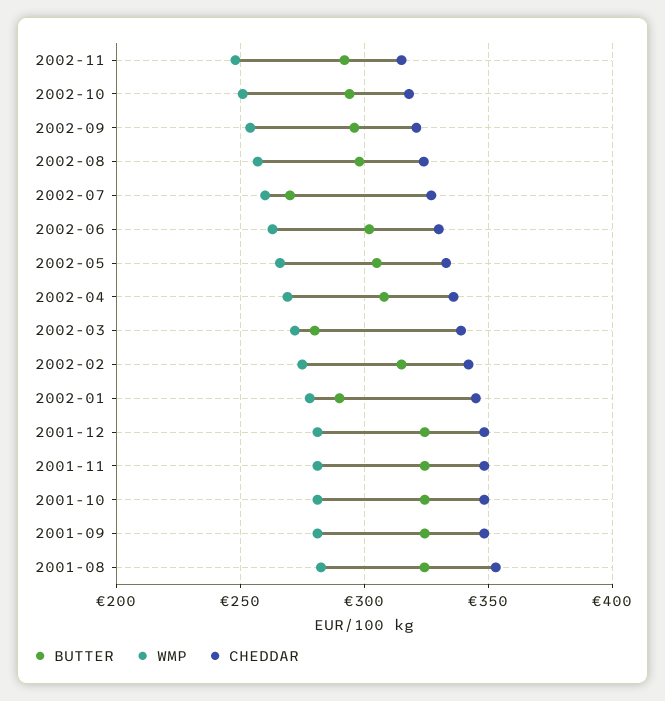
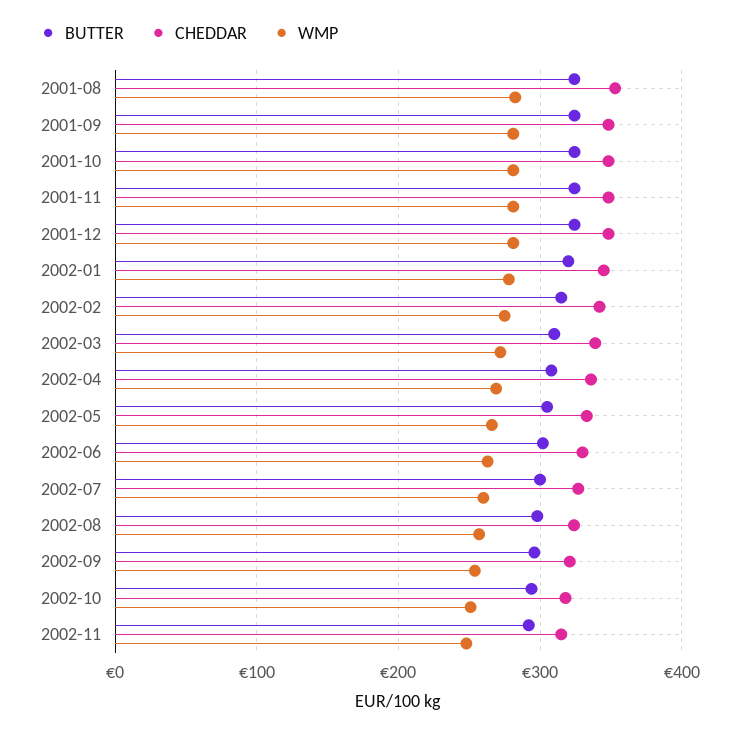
BUTTER, 2002-07: 270 -> 300
BUTTER, 2002-03: 280 -> 310
BUTTER, 2002-01: 290 -> 320

